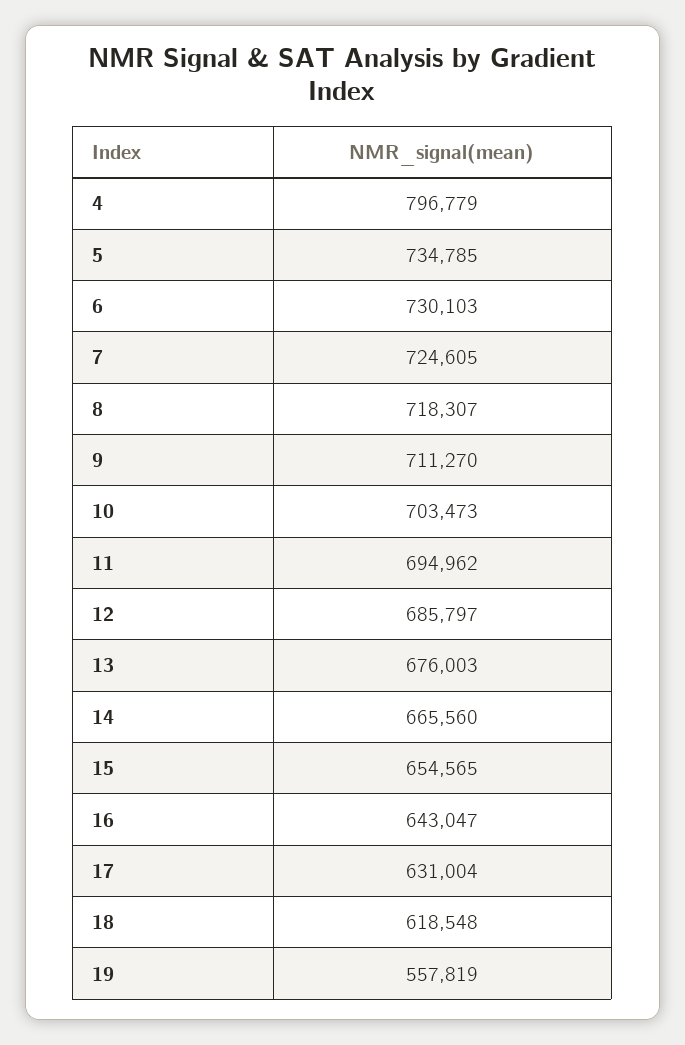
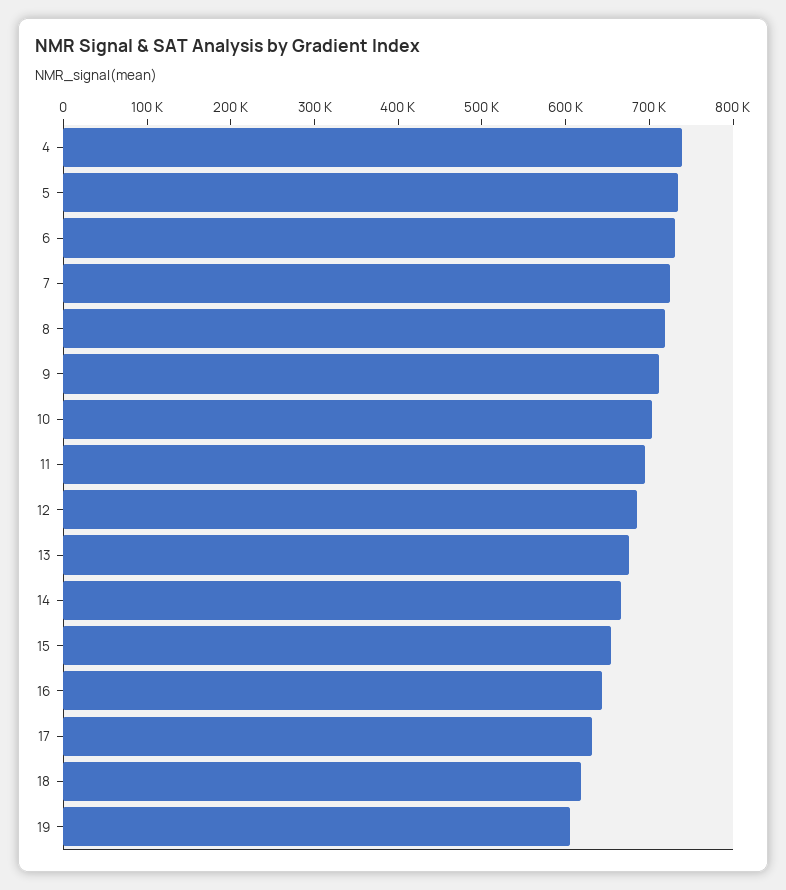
4: 796779 -> 740000
19: 557819 -> 600000

